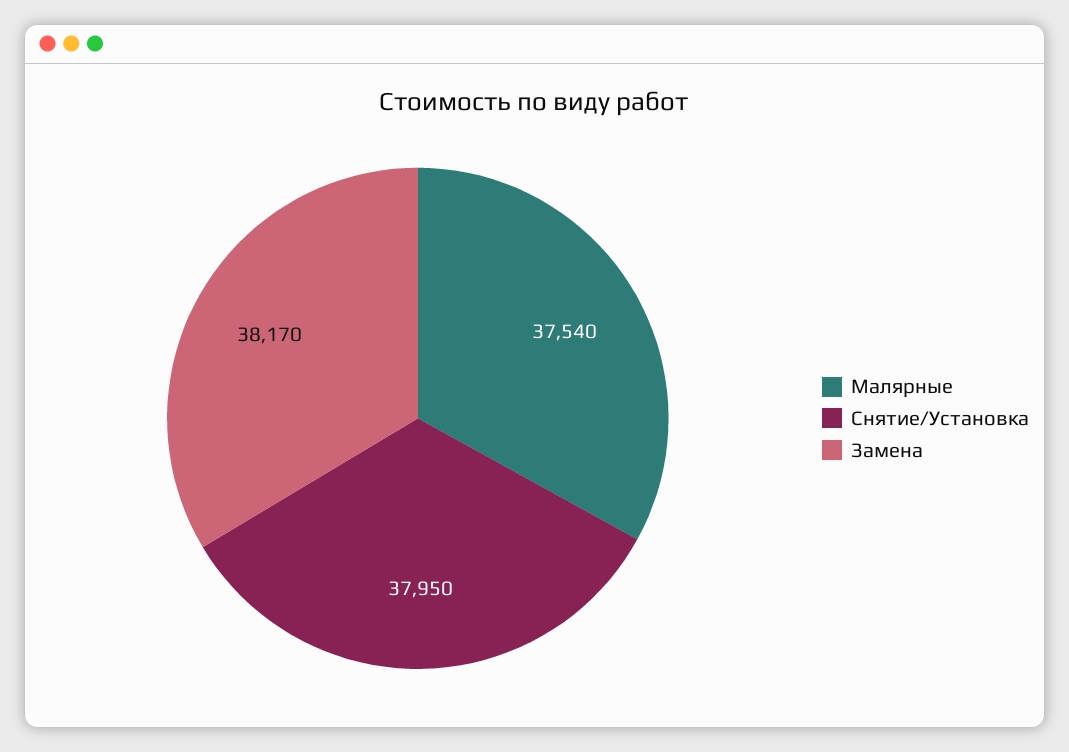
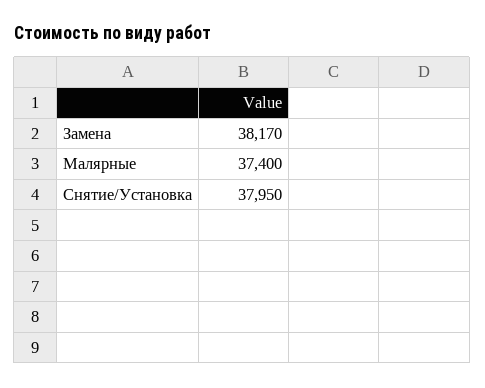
Малярные: 37540 -> 37400

